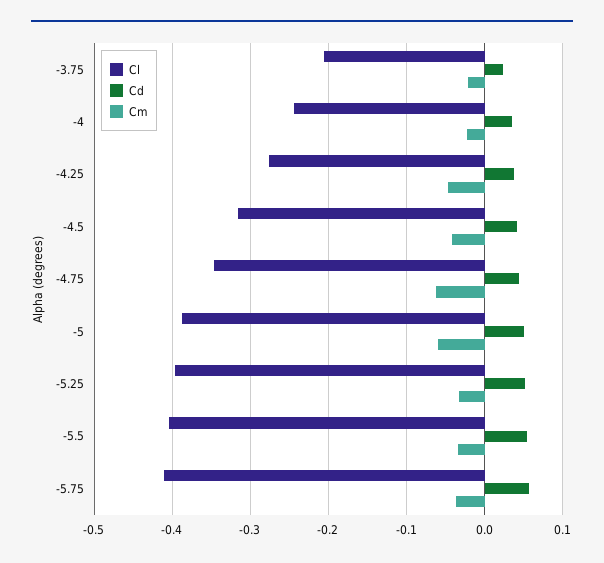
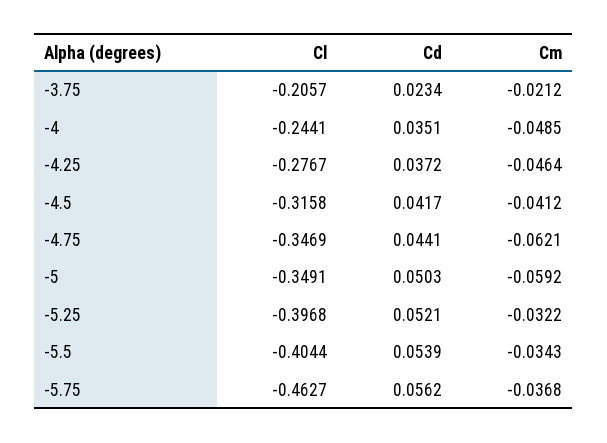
Cm, -4: -0.02 -> -0.0485
Cl, -5: -0.39 -> -0.3491
Cl, -5.75: -0.41 -> -0.4627

